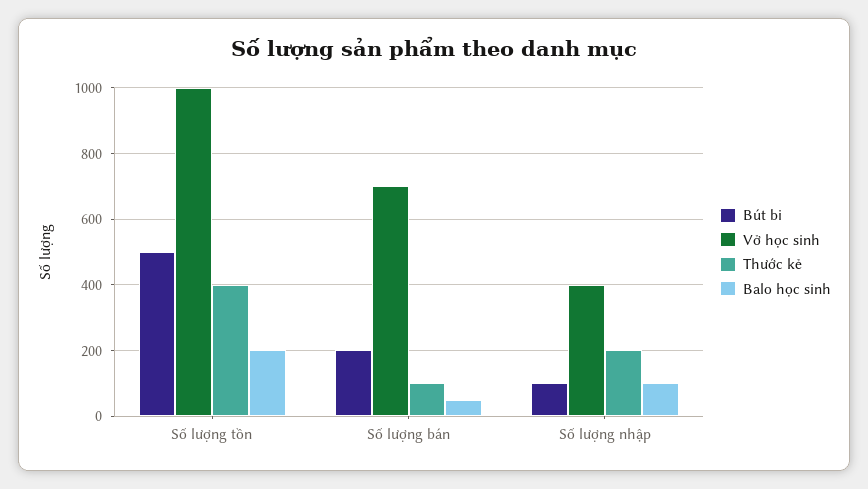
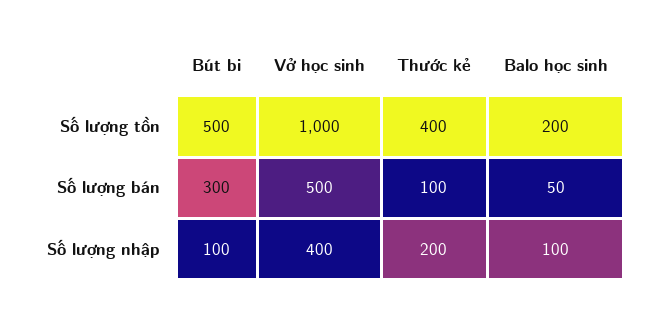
Bút bi, Số lượng bán: 200 -> 300
Vở học sinh, Số lượng bán: 700 -> 500

